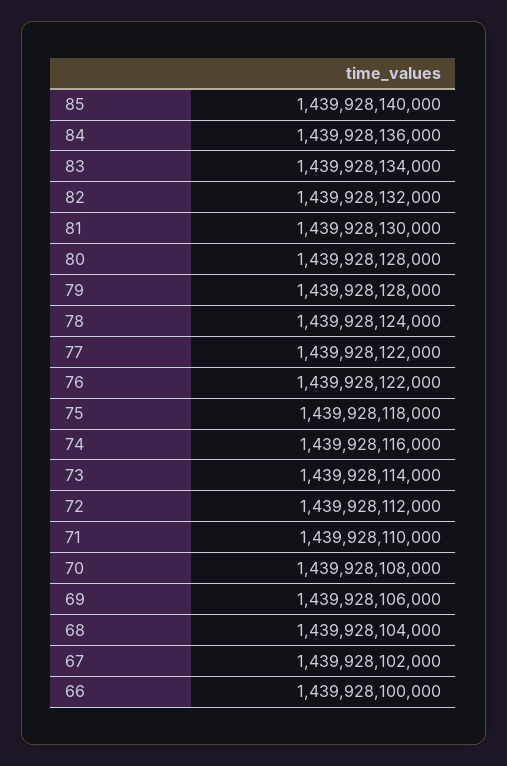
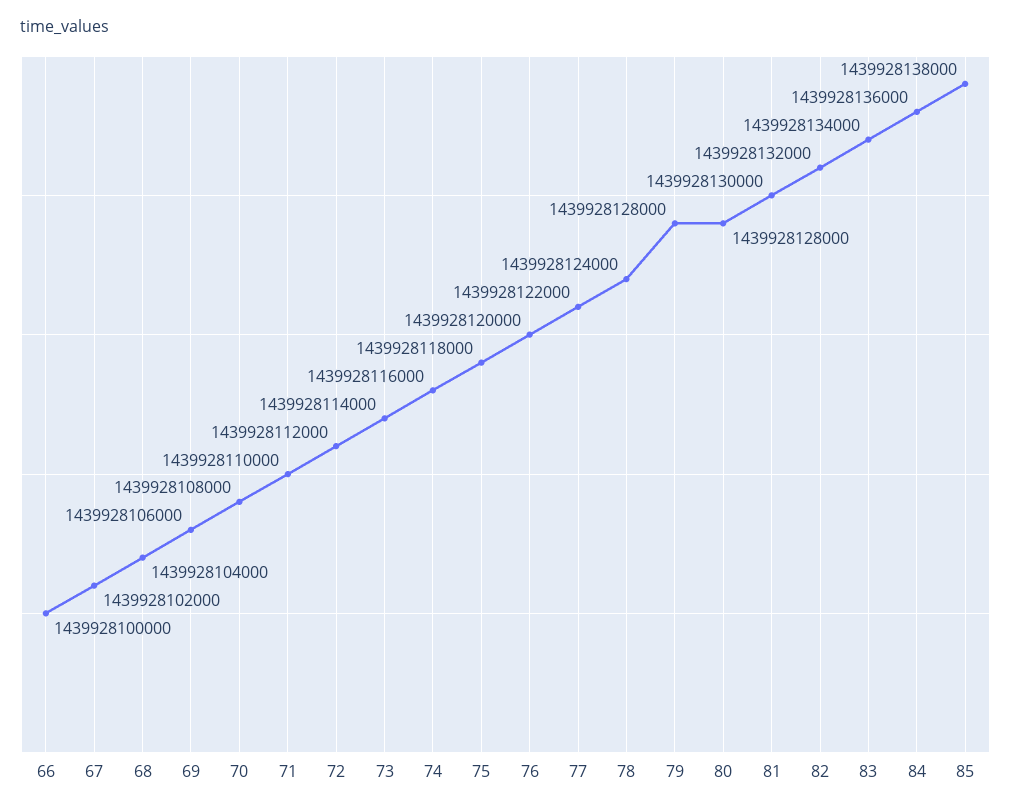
85: 1439928140000 -> 1439928138000
76: 1439928122000 -> 1439928120000

